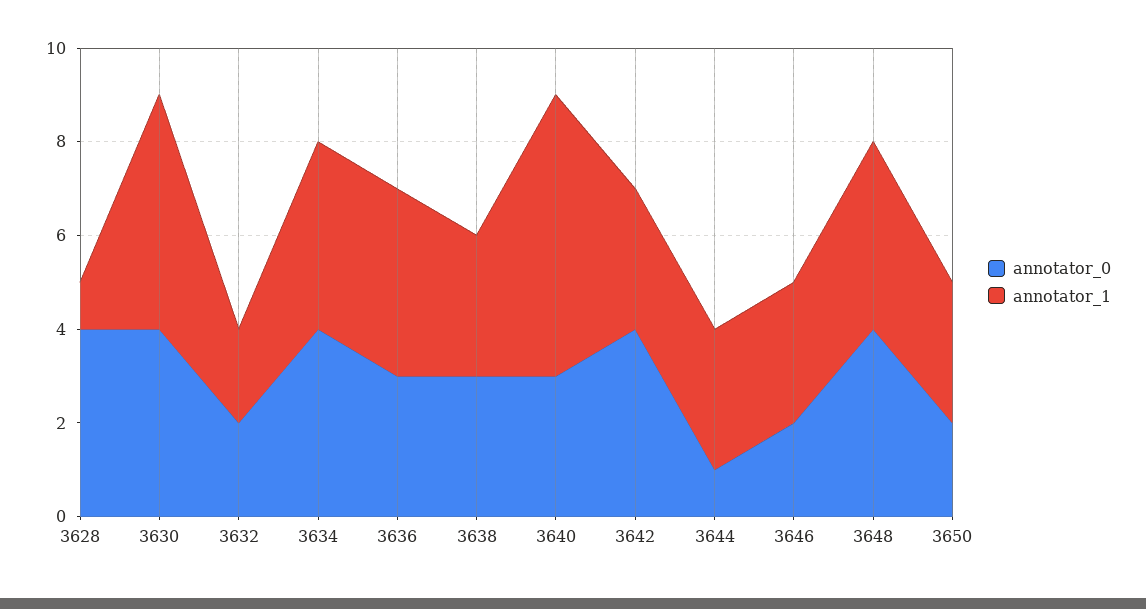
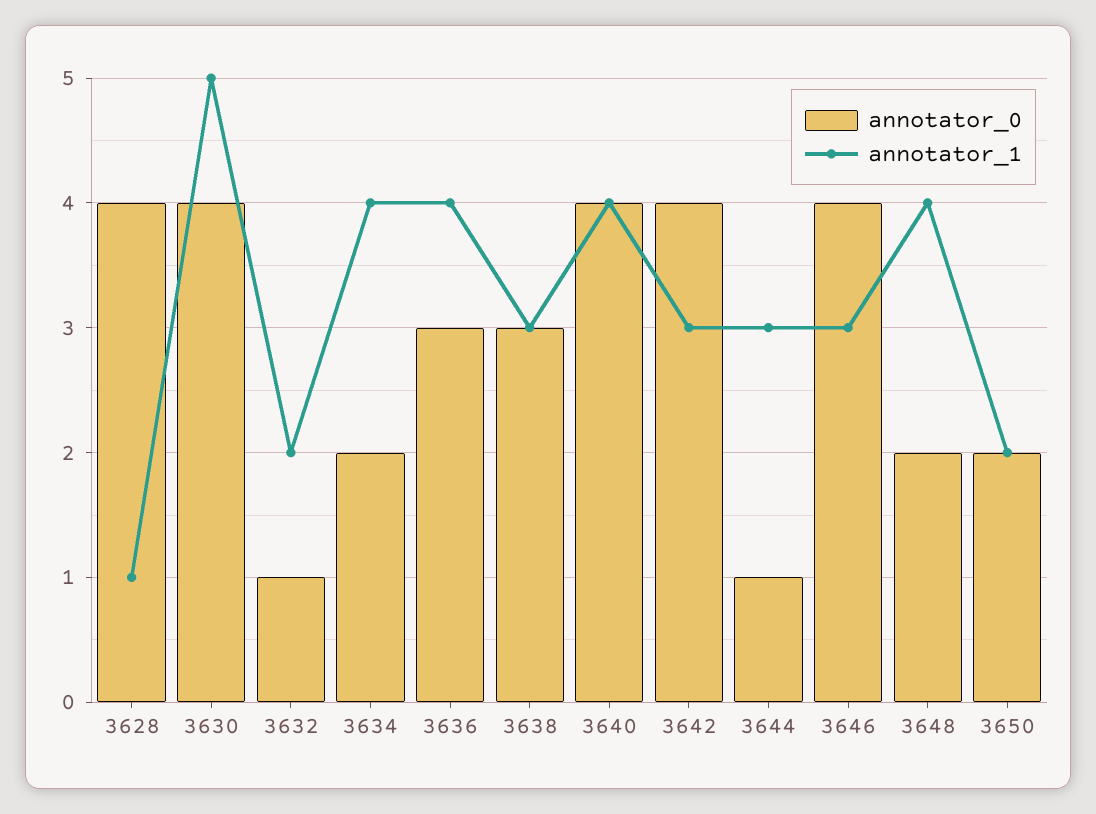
annotator_0, 3632: 2 -> 1
annotator_0, 3634: 4 -> 2
annotator_0, 3640: 3 -> 4
annotator_1, 3640: 6 -> 4
annotator_0, 3646: 2 -> 4
annotator_0, 3648: 4 -> 2
annotator_1, 3650: 3 -> 2

